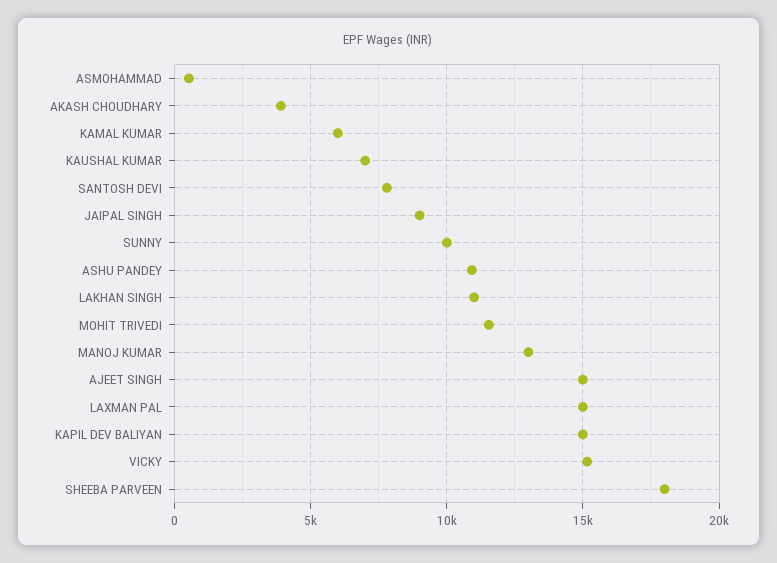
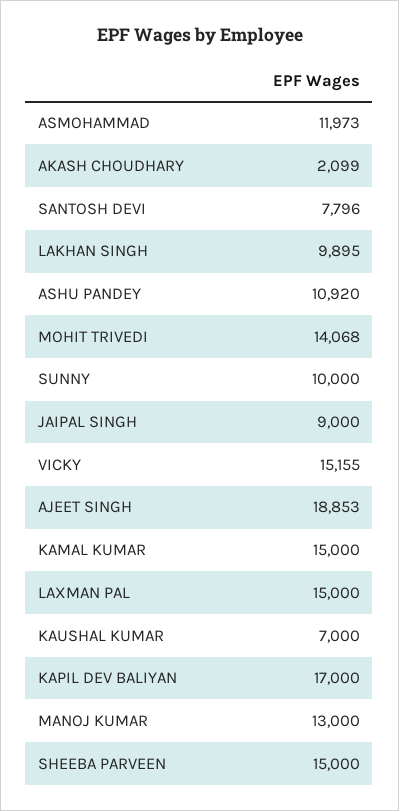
ASMOHAMMAD: 500 -> 11973
AKASH CHOUDHARY: 4000 -> 2099
KAMAL KUMAR: 6000 -> 15000
LAKHAN SINGH: 11000 -> 9895
MOHIT TRIVEDI: 11500 -> 14068
AJEET SINGH: 15000 -> 18853
KAPIL DEV BALIYAN: 15000 -> 17000
SHEEBA PARVEEN: 18000 -> 15000

